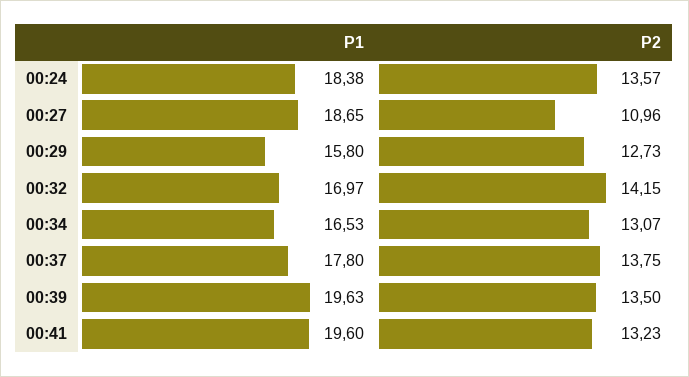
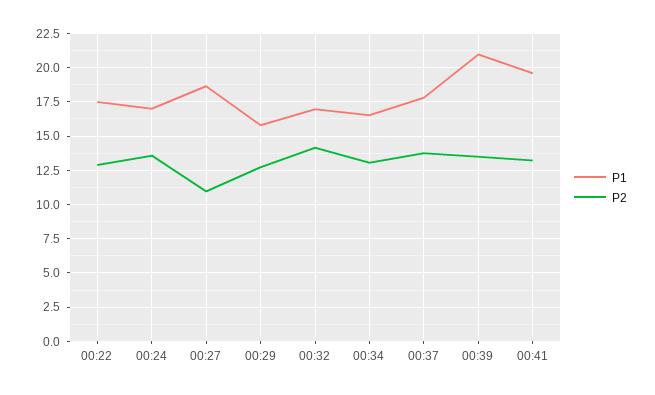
P1, 00:24: 18.38 -> 17
P1, 00:39: 19.63 -> 21
P1, 00:22: none -> 17.5
P2, 00:22: none -> 13

